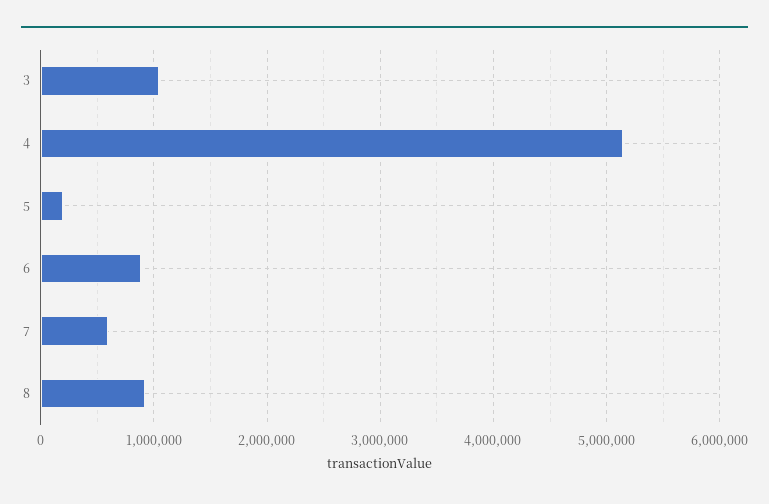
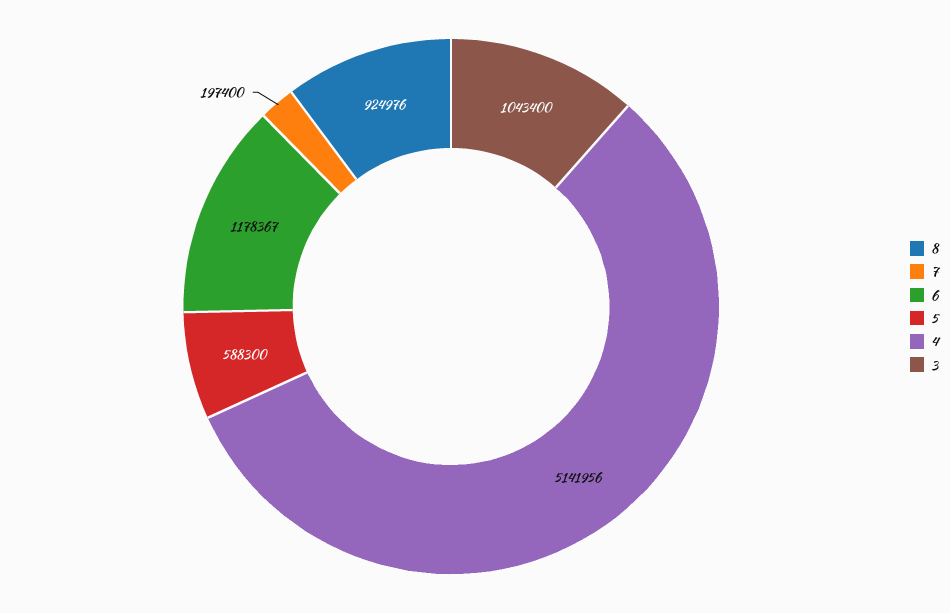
5: 200000 -> 588300
6: 900000 -> 1178367
7: 600000 -> 197400

